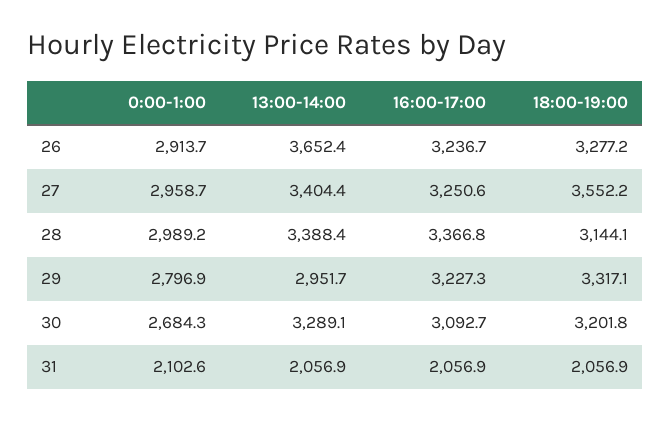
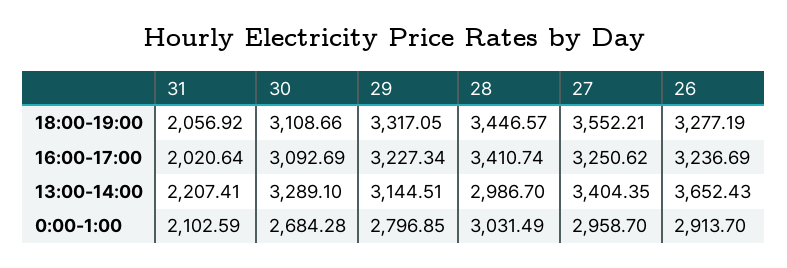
0:00-1:00, 28: 2989.2 -> 3031.49
13:00-14:00, 28: 3388.4 -> 2986.7
16:00-17:00, 28: 3366.8 -> 3410.74
18:00-19:00, 28: 3144.1 -> 3446.57
13:00-14:00, 29: 2951.7 -> 3144.51
18:00-19:00, 30: 3201.8 -> 3108.66
13:00-14:00, 31: 2056.9 -> 2207.41
16:00-17:00, 31: 2056.9 -> 2020.64

